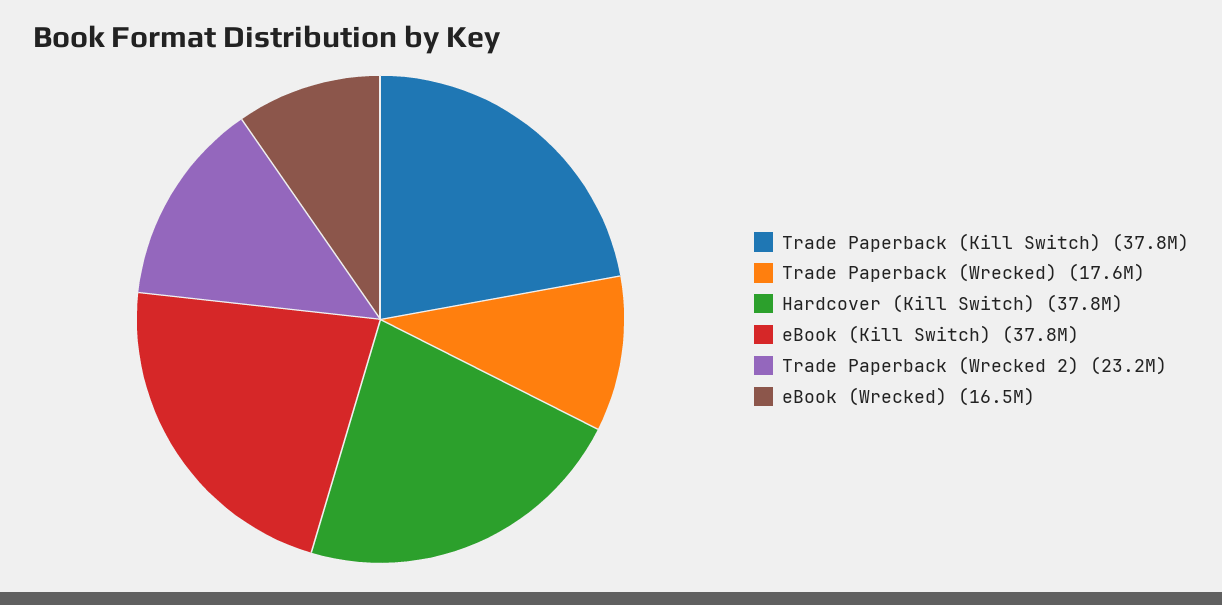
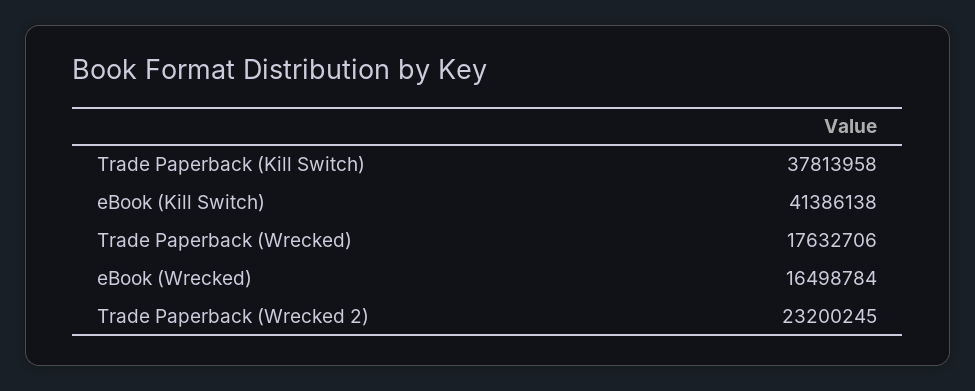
Hardcover (Kill Switch): 37800000 -> none
eBook (Kill Switch): 37800000 -> 41386138

